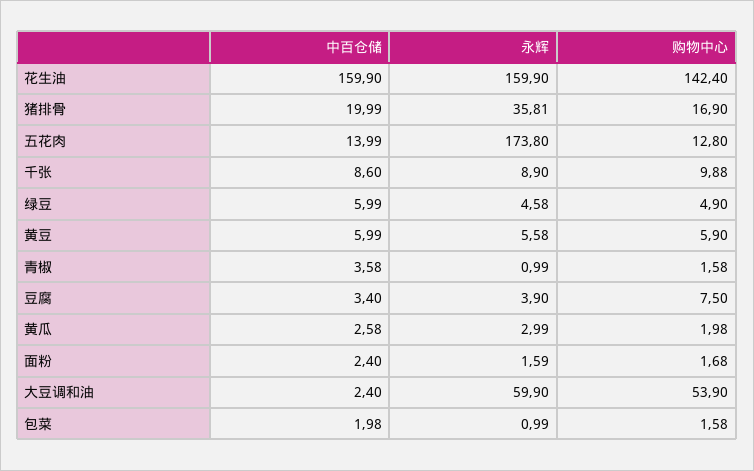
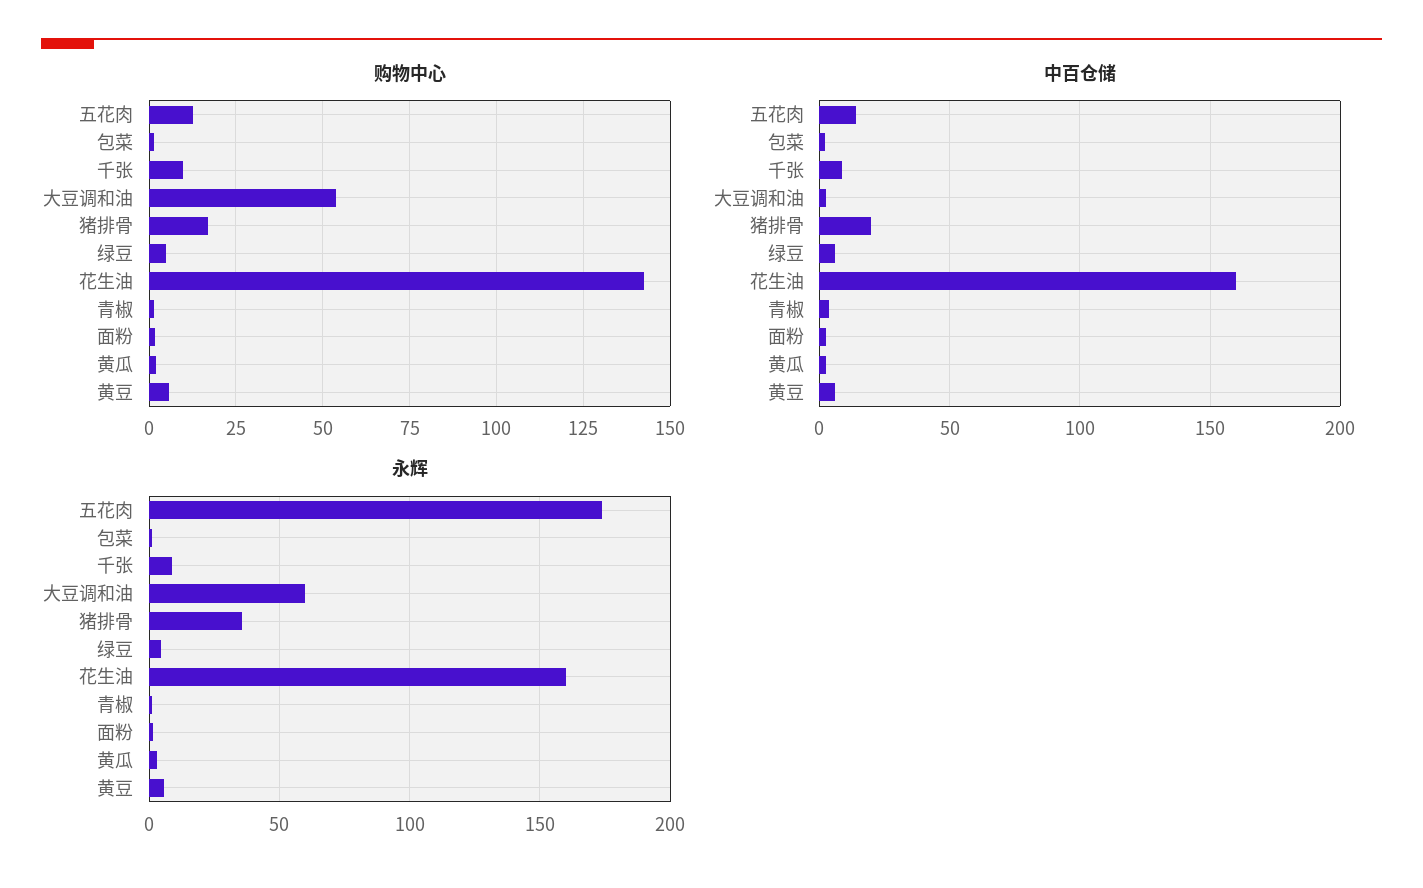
中百仓储, 豆腐: 3.4 -> none
永辉, 豆腐: 3.9 -> none
购物中心, 豆腐: 7.5 -> none

